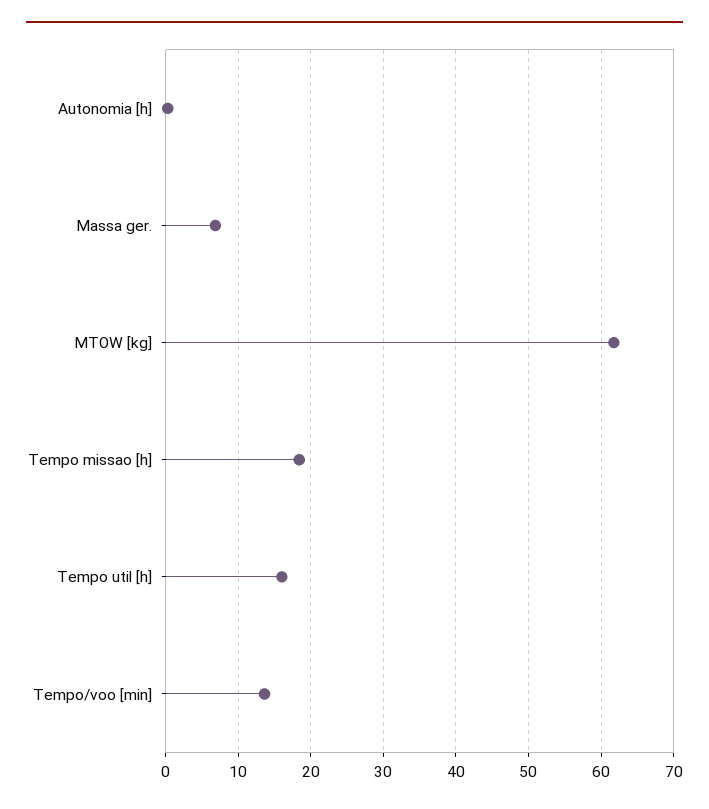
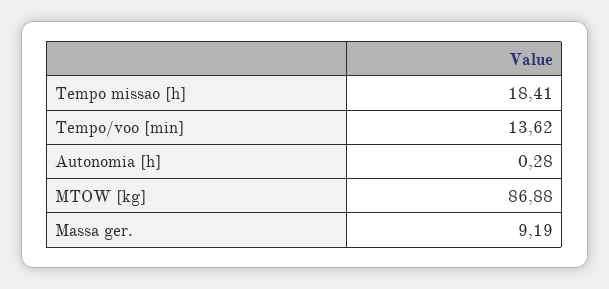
Massa ger.: 7 -> 9.19
MTOW [kg]: 62 -> 86.88
Tempo util [h]: 16 -> none

